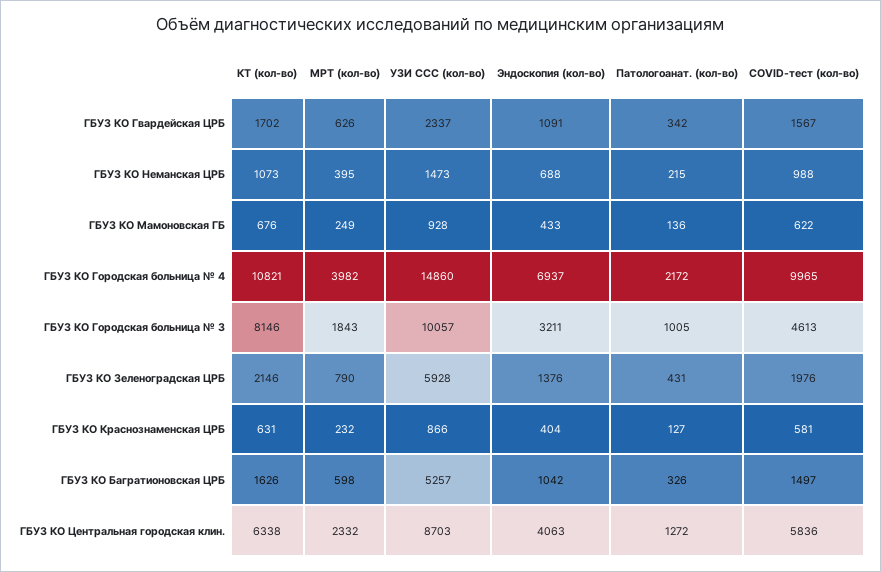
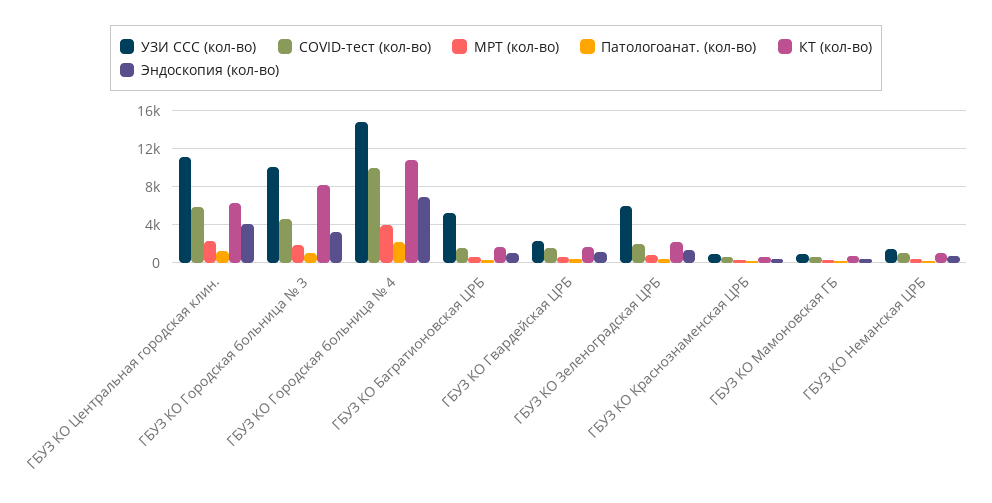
УЗИ ССС (кол-во), ГБУЗ КО Центральная городская клин.: 8703 -> 11000

